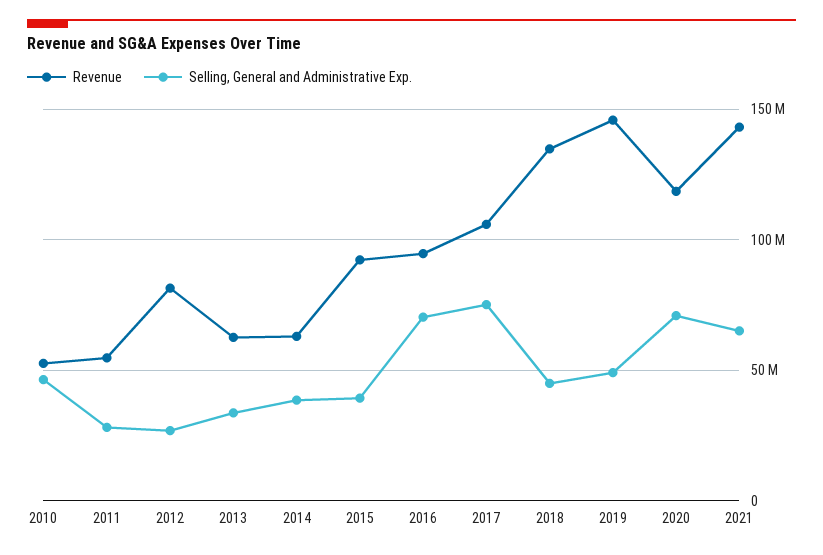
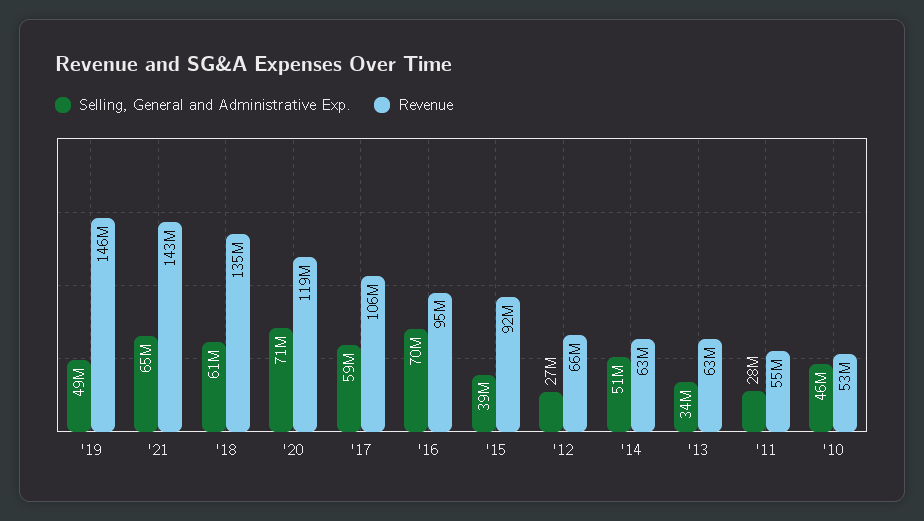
Revenue, 2012: 80000000 -> 66000000
Selling, General and Administrative Exp., 2014: 40000000 -> 51000000
Selling, General and Administrative Exp., 2017: 75000000 -> 59000000
Selling, General and Administrative Exp., 2018: 45000000 -> 61000000

